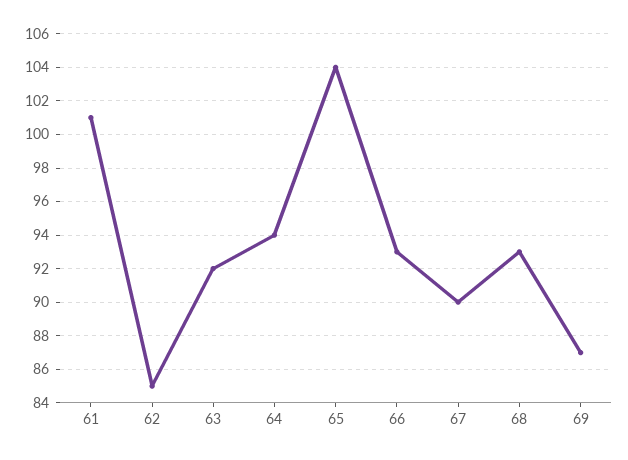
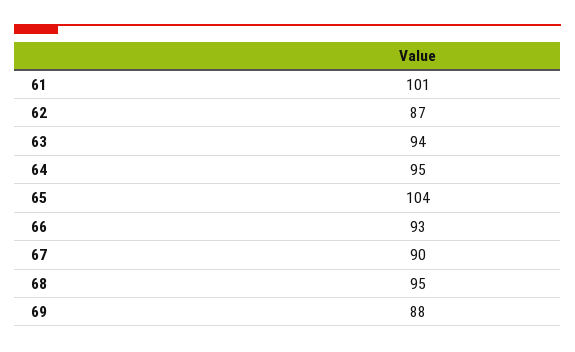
62: 85 -> 87
63: 92 -> 94
64: 94 -> 95
68: 93 -> 95
69: 87 -> 88

